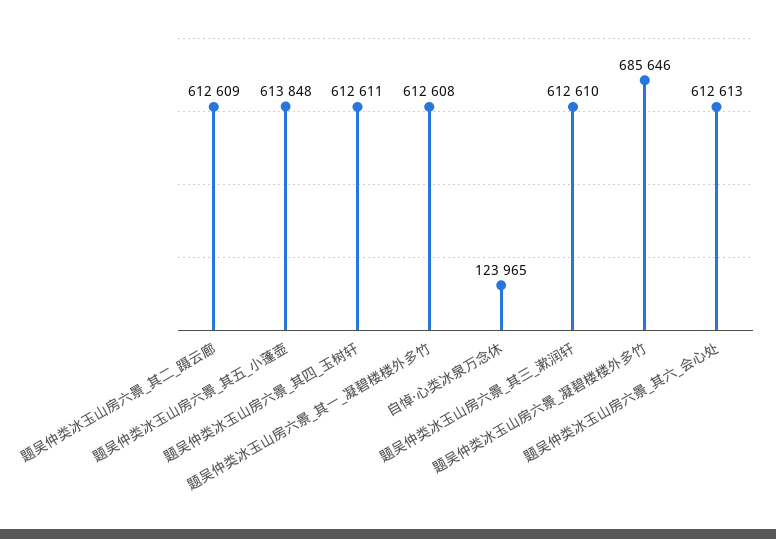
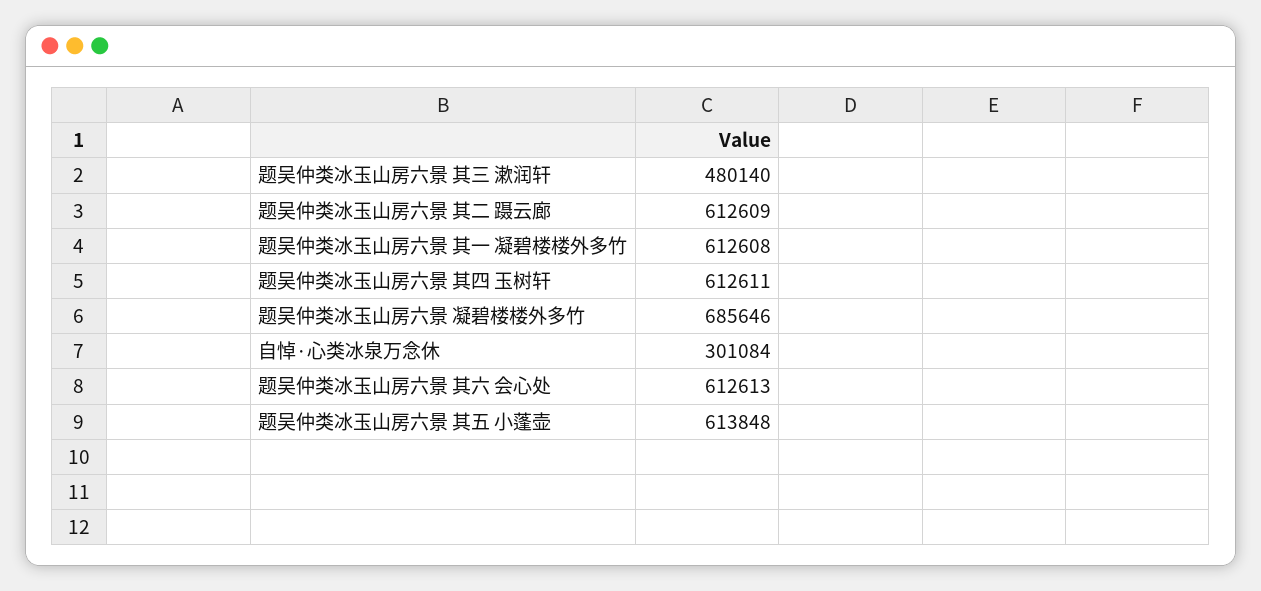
自悼·心类冰泉万念休: 123965 -> 301084
题吴仲类冰玉山房六景_其三_漱润轩: 612610 -> 480140

